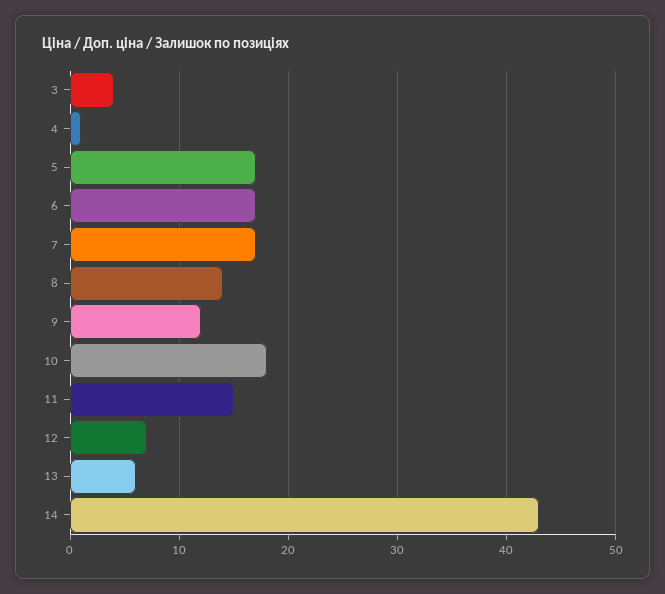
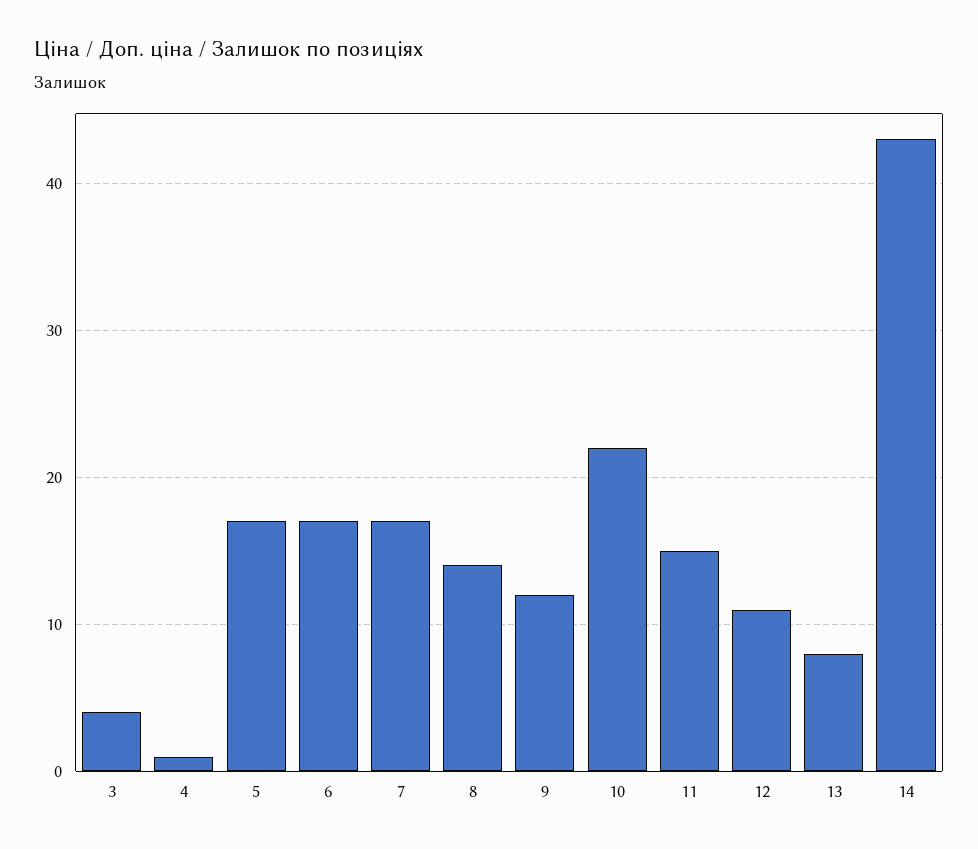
10: 18 -> 22
12: 7 -> 11
13: 6 -> 8

